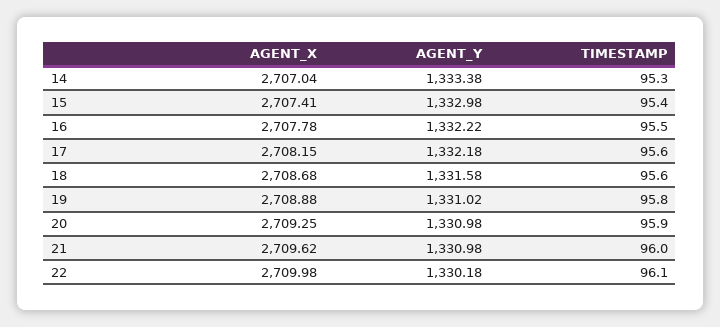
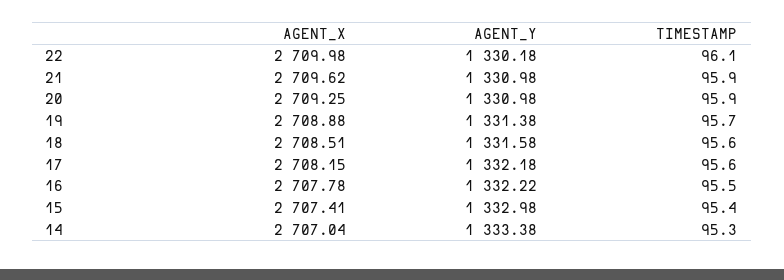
AGENT_X, 18: 2708.68 -> 2708.51
AGENT_Y, 19: 1331.02 -> 1331.38
TIMESTAMP, 19: 95.8 -> 95.7
TIMESTAMP, 21: 96 -> 95.9

